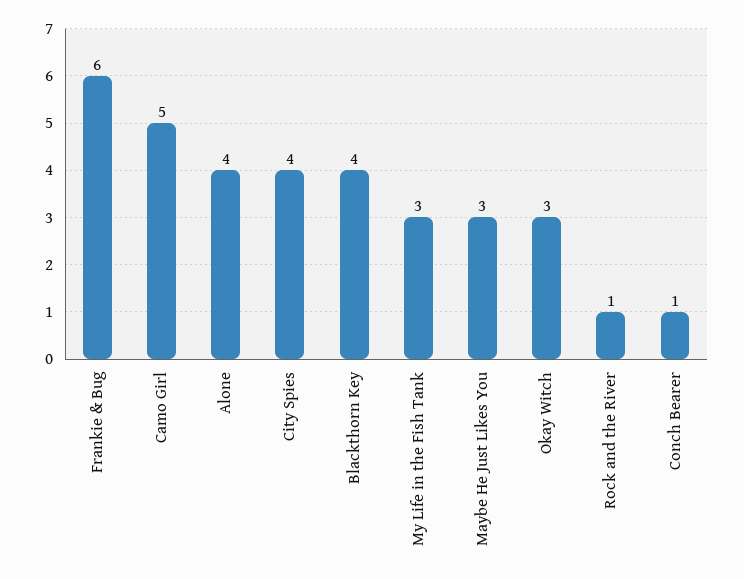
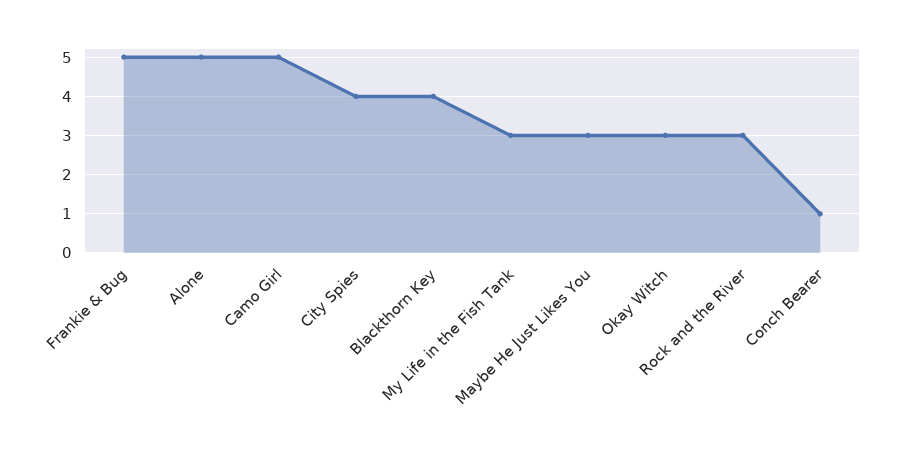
Frankie & Bug: 6 -> 5
Alone: 4 -> 5
Rock and the River: 1 -> 3

